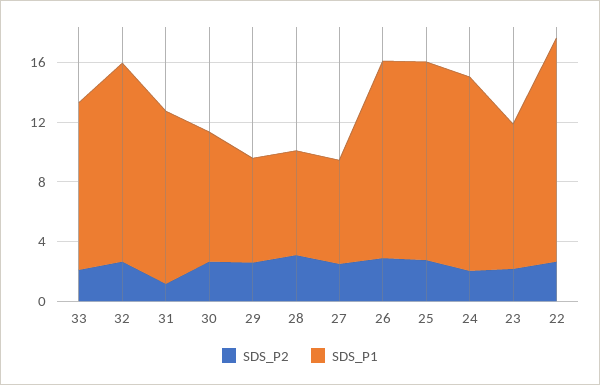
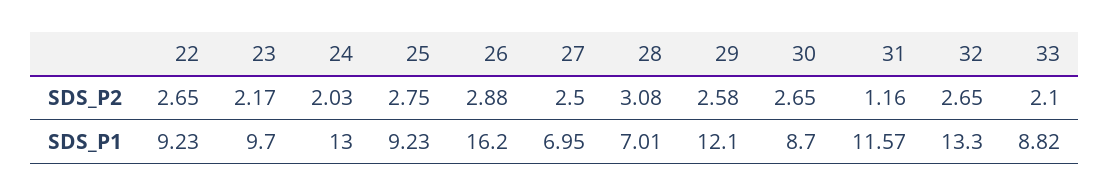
SDS_P1, 33: 11 -> 8.82
SDS_P1, 29: 7 -> 12.1
SDS_P1, 26: 13 -> 16.2
SDS_P1, 25: 13 -> 9.23
SDS_P1, 22: 15 -> 9.23

